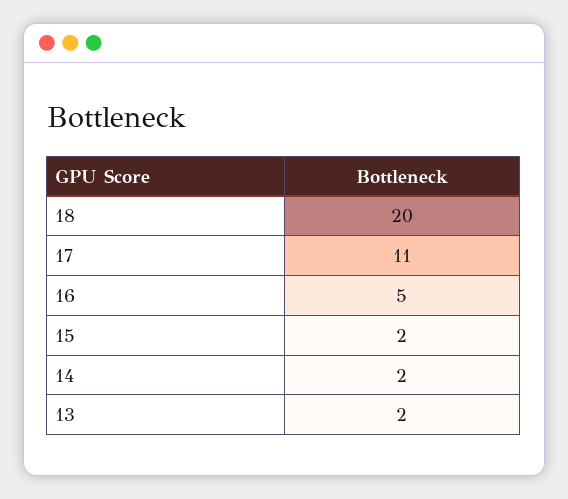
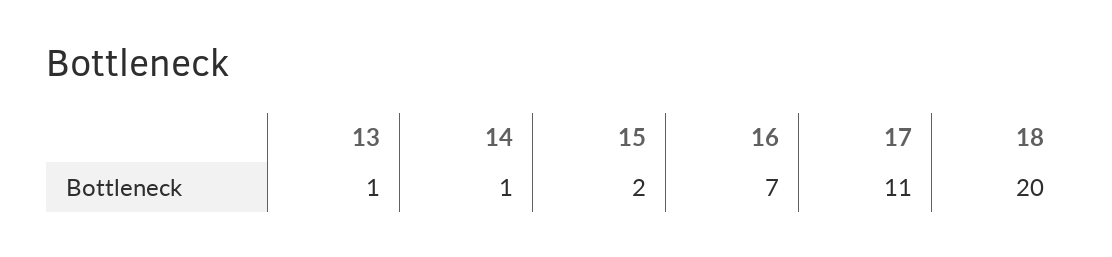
16: 5 -> 7
14: 2 -> 1
13: 2 -> 1

